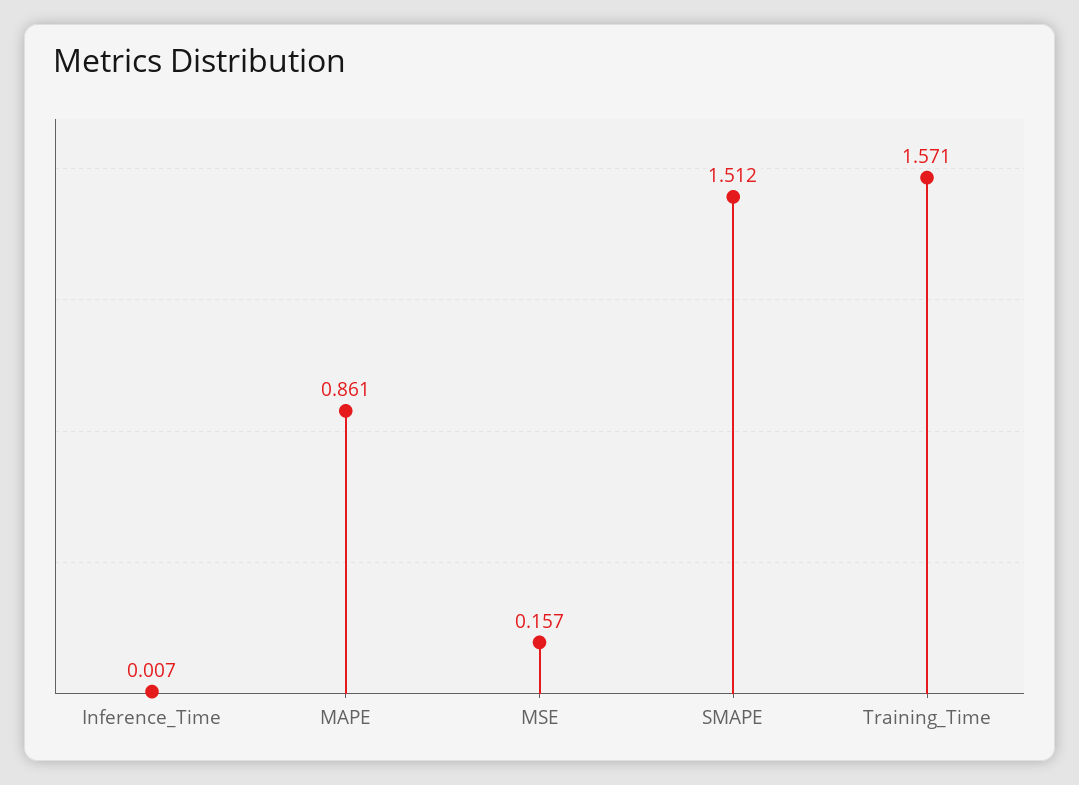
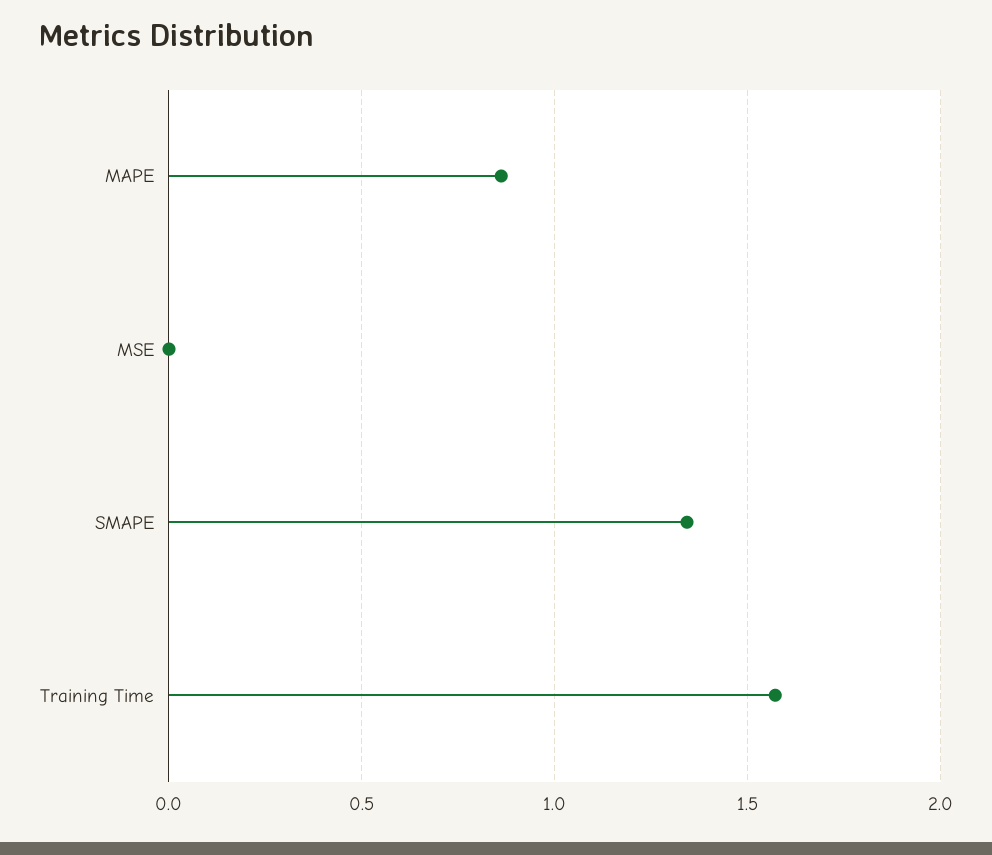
Inference_Time: 0.007 -> none
MSE: 0.157 -> 0
SMAPE: 1.512 -> 1.35

